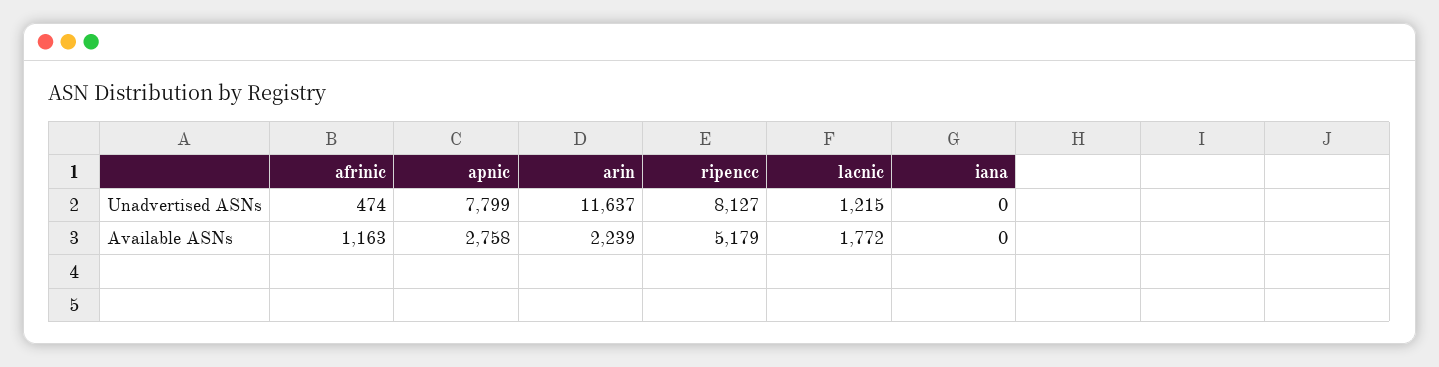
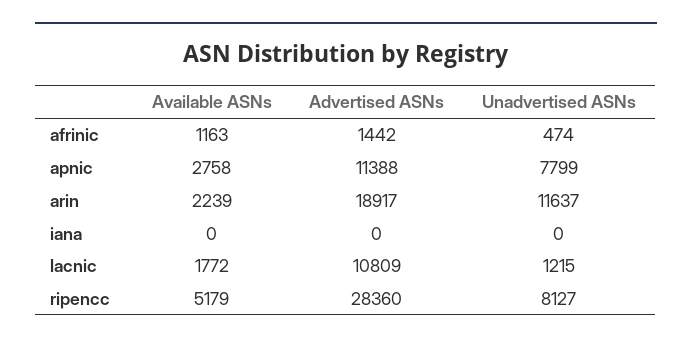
afrinic, Advertised ASNs: none -> 1442
apnic, Advertised ASNs: none -> 11388
arin, Advertised ASNs: none -> 18917
iana, Advertised ASNs: none -> 0
lacnic, Advertised ASNs: none -> 10809
ripencc, Advertised ASNs: none -> 28360

